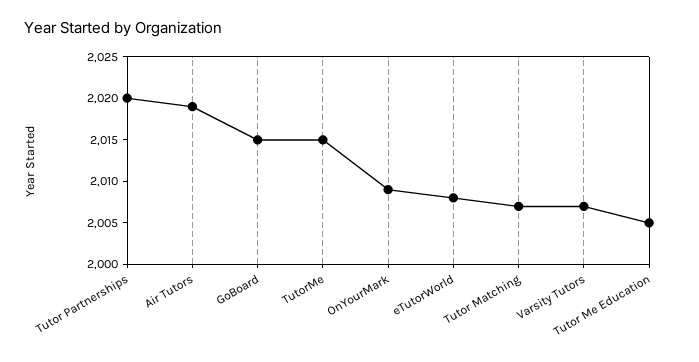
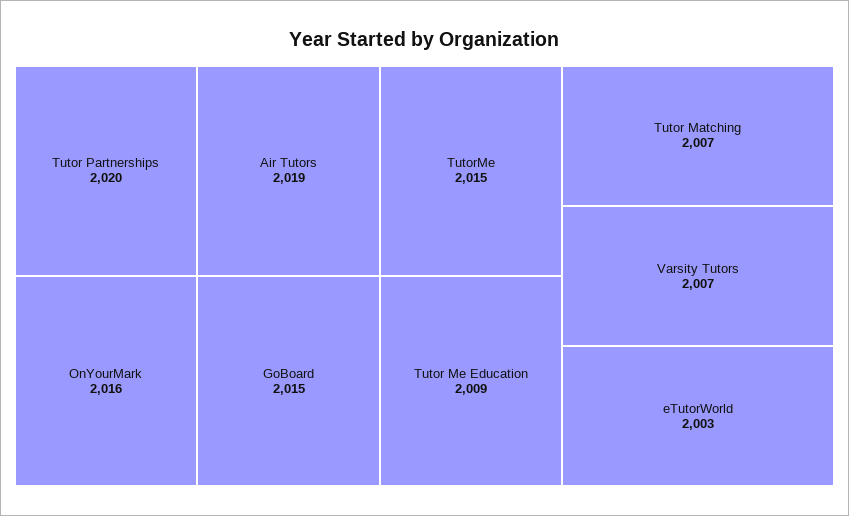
OnYourMark: 2009 -> 2016
eTutorWorld: 2008 -> 2003
Tutor Me Education: 2005 -> 2009

